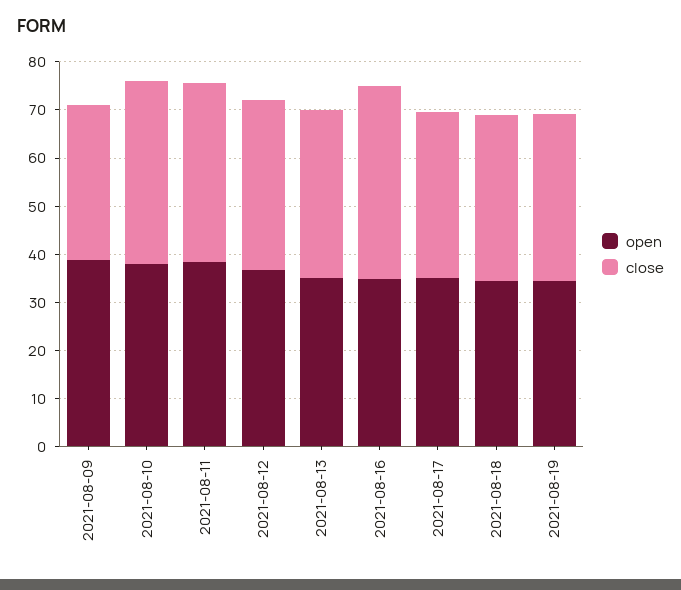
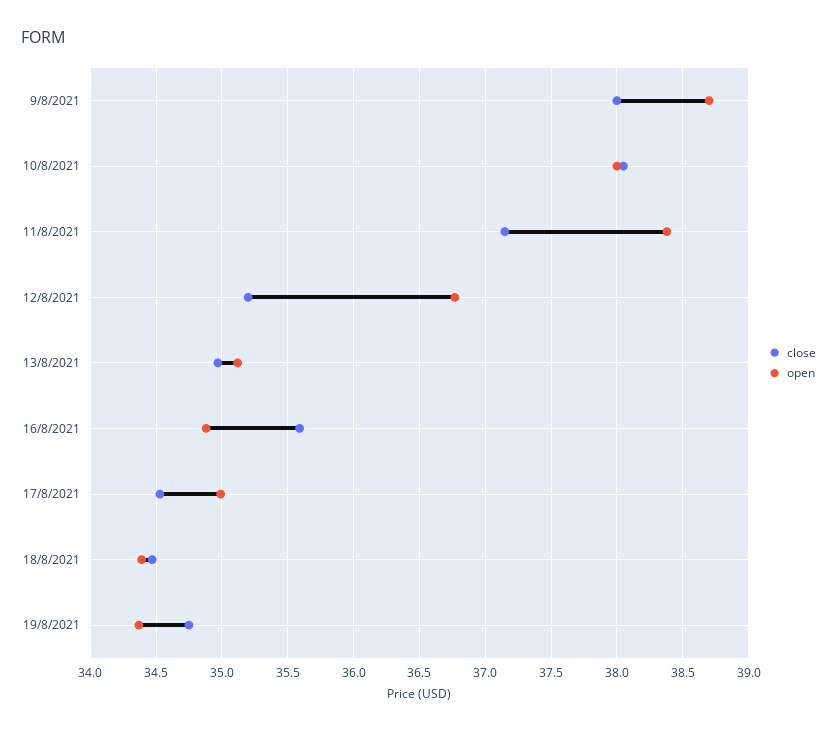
close, 2021-08-09: 32 -> 38
close, 2021-08-16: 40 -> 35.6

